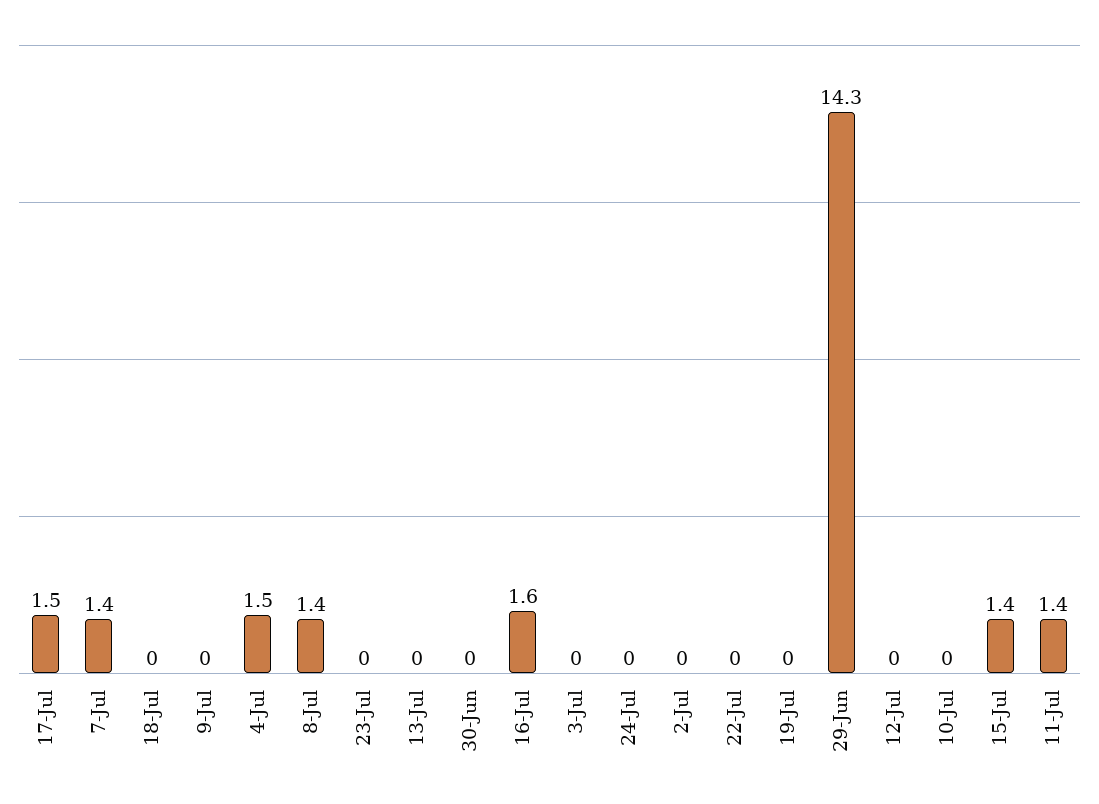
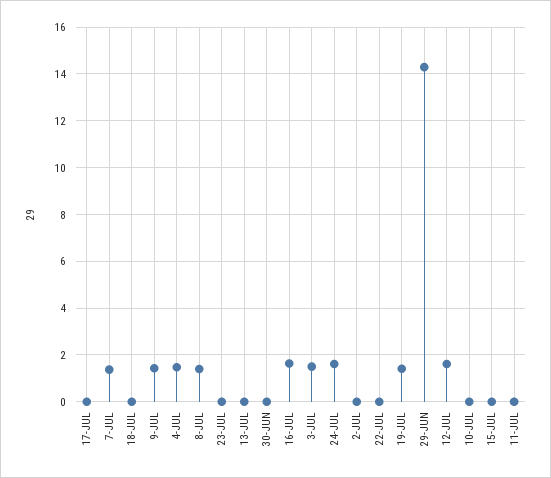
17-Jul: 1.5 -> 0
9-Jul: 0 -> 1.5
3-Jul: 0 -> 1.5
24-Jul: 0 -> 1.5
19-Jul: 0 -> 1.5
12-Jul: 0 -> 1.5
15-Jul: 1.4 -> 0
11-Jul: 1.4 -> 0

